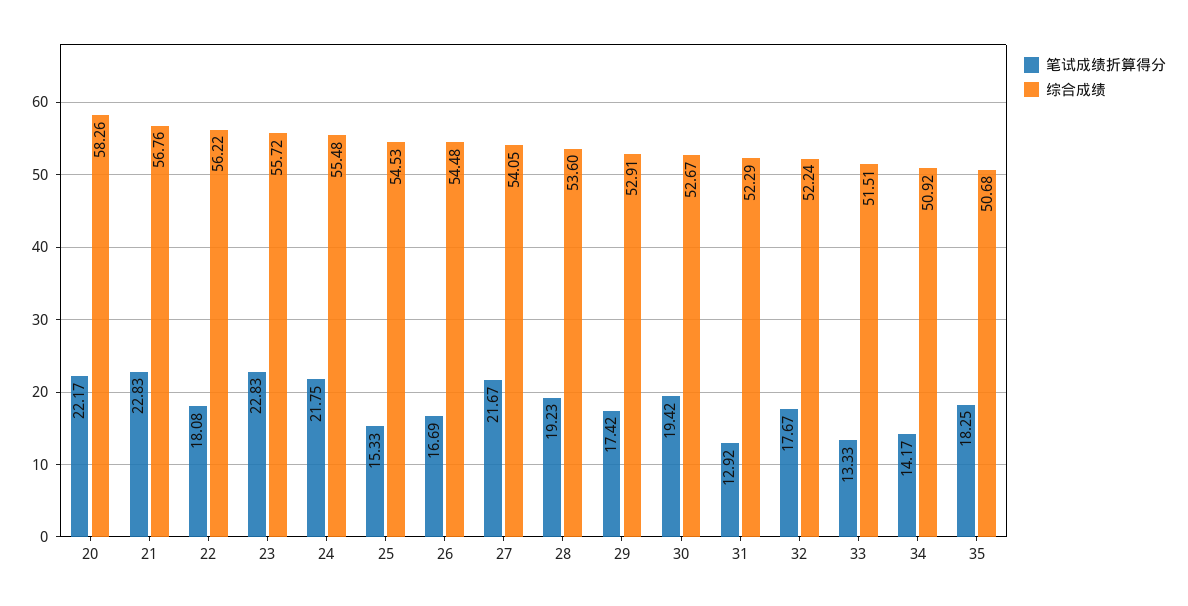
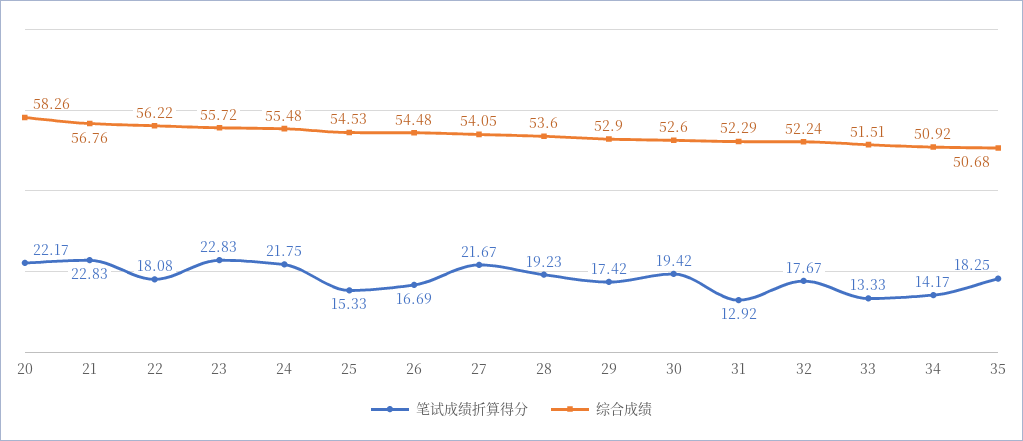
综合成绩, 29: 52.91 -> 52.9
综合成绩, 30: 52.67 -> 52.6

